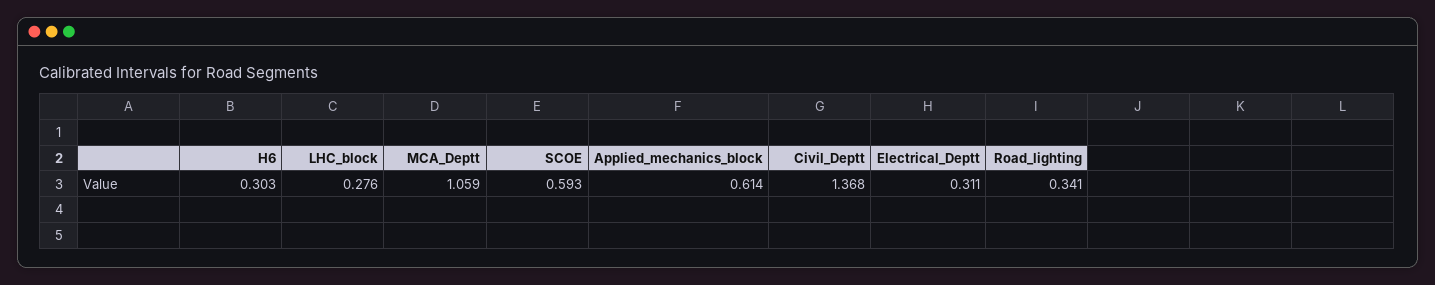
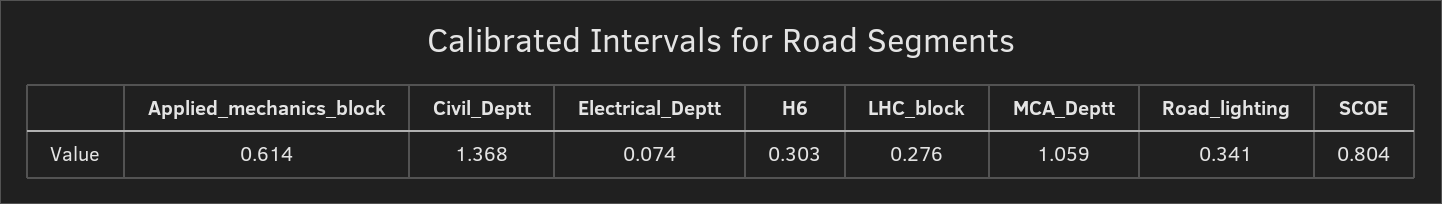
SCOE: 0.593 -> 0.804
Electrical_Deptt: 0.311 -> 0.074

